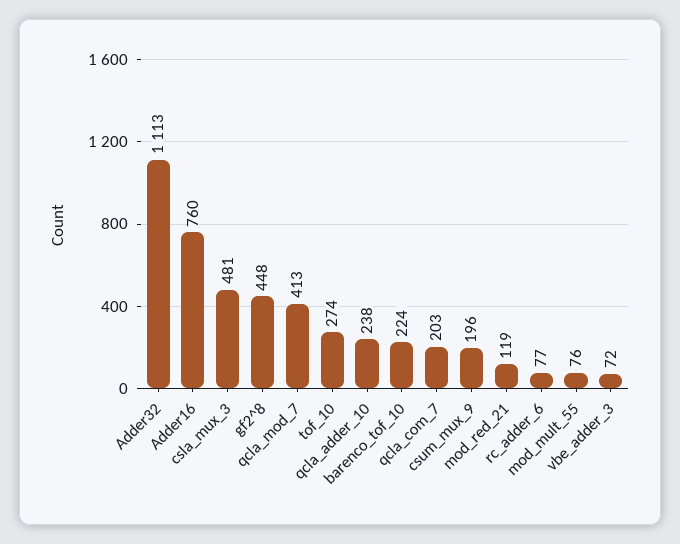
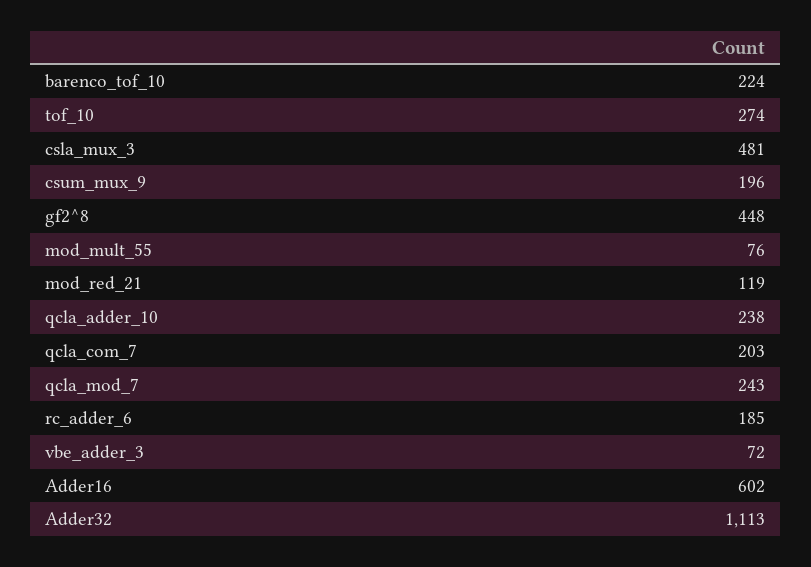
Adder16: 760 -> 602
qcla_mod_7: 413 -> 243
rc_adder_6: 77 -> 185

